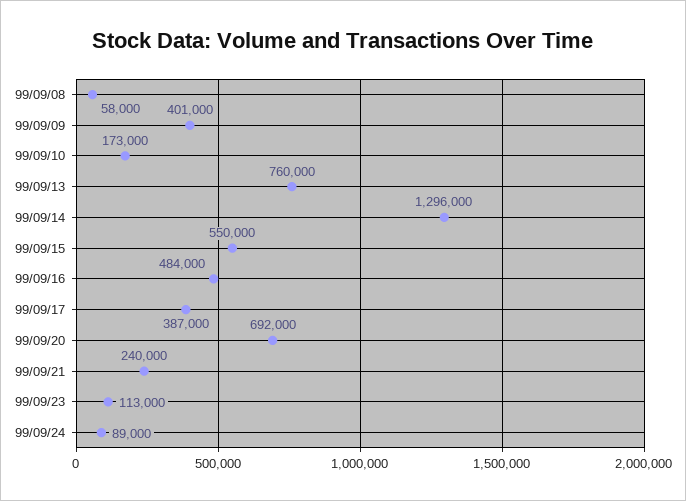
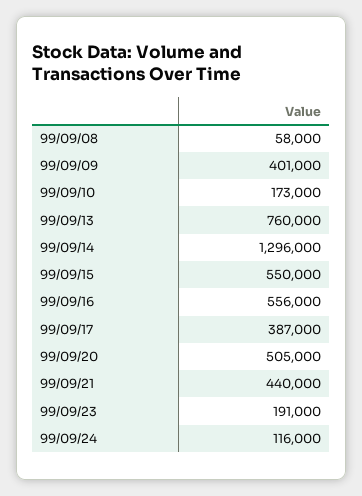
99/09/16: 484000 -> 556000
99/09/20: 692000 -> 505000
99/09/21: 240000 -> 440000
99/09/23: 113000 -> 191000
99/09/24: 89000 -> 116000

